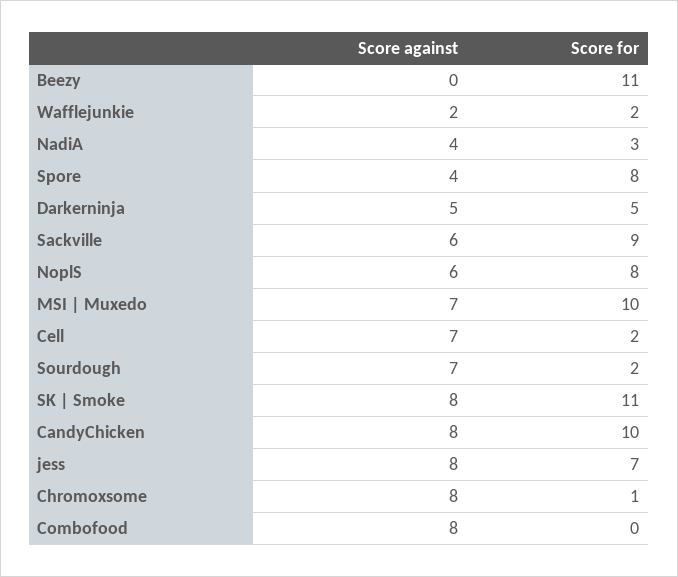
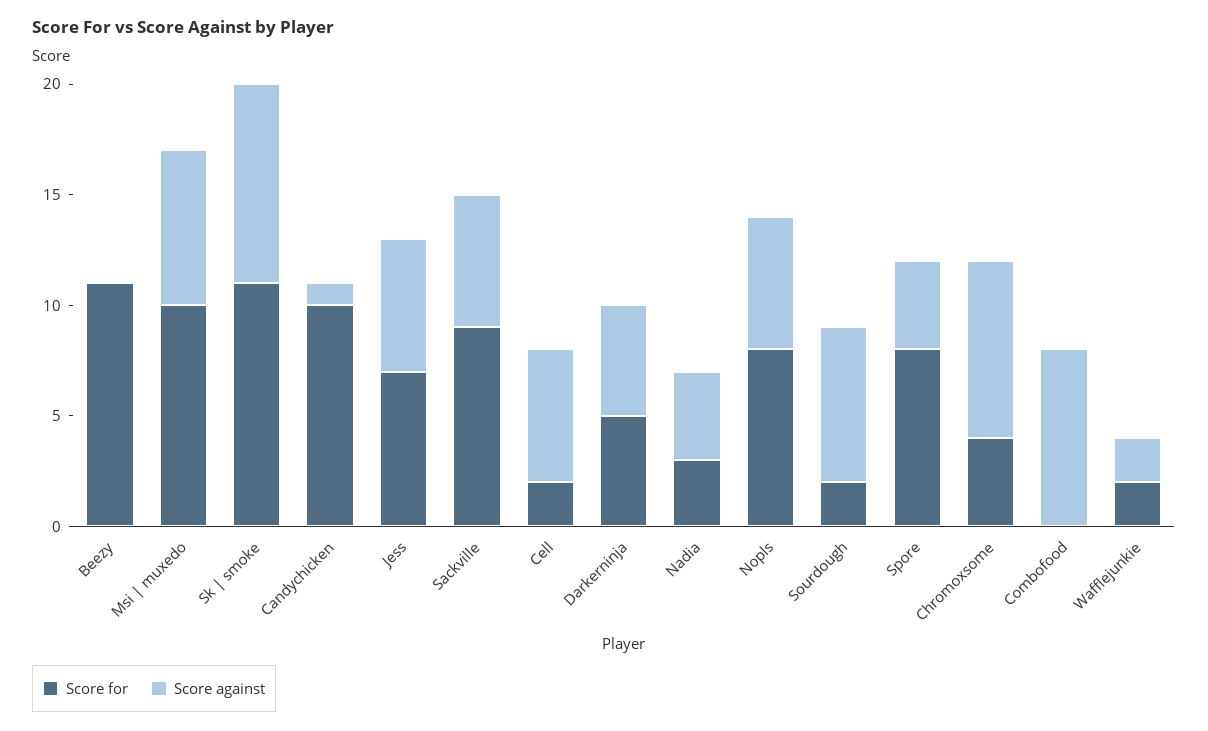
Score against, Cell: 7 -> 6
Score against, SK | Smoke: 8 -> 9
Score against, CandyChicken: 8 -> 1
Score against, jess: 8 -> 6
Score for, Chromoxsome: 1 -> 4

